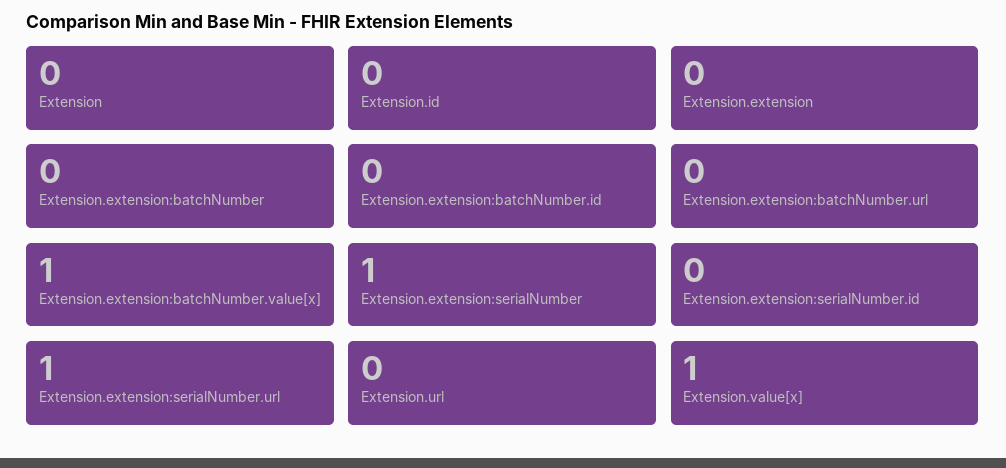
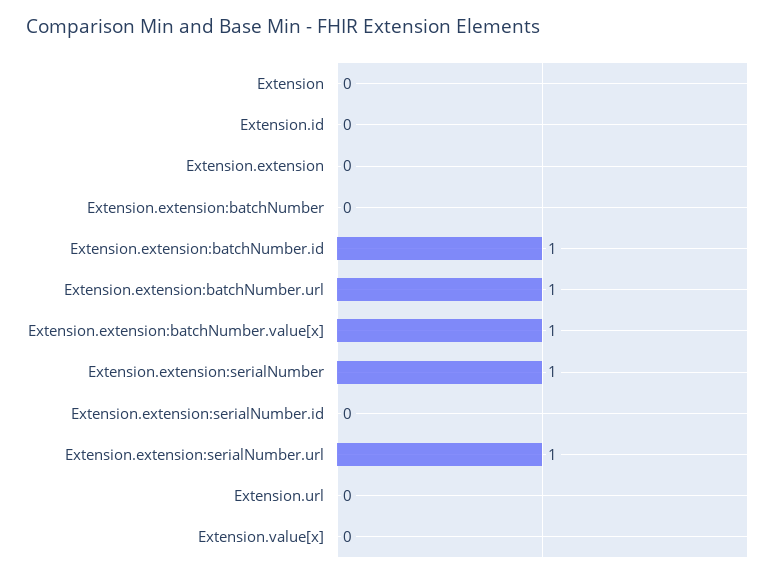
Extension.extension:batchNumber.id: 0 -> 1
Extension.extension:batchNumber.url: 0 -> 1
Extension.value[x]: 1 -> 0

